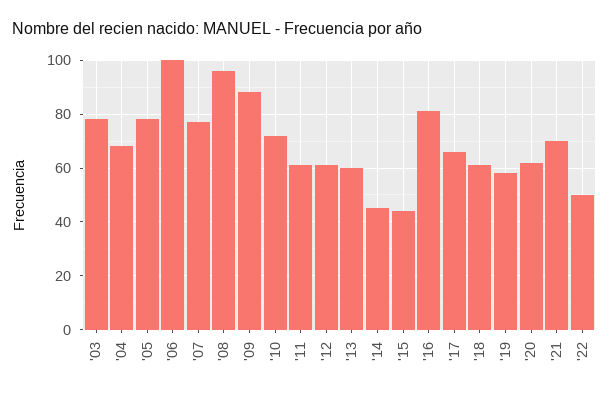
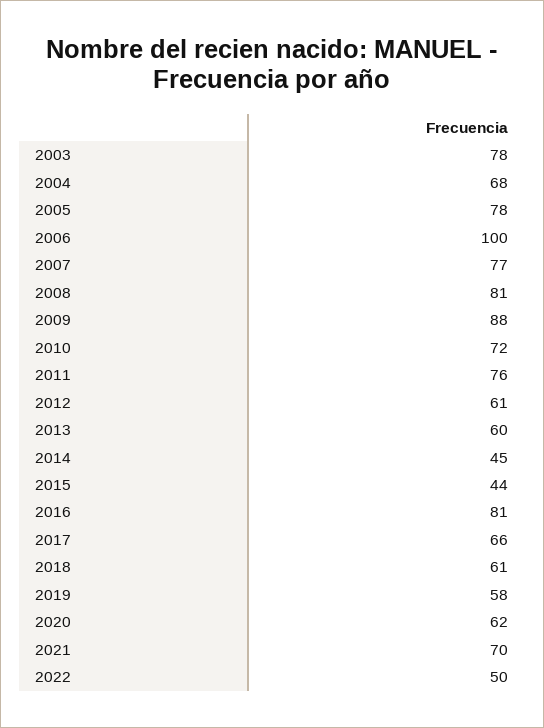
'08: 95 -> 81
'11: 60 -> 76

